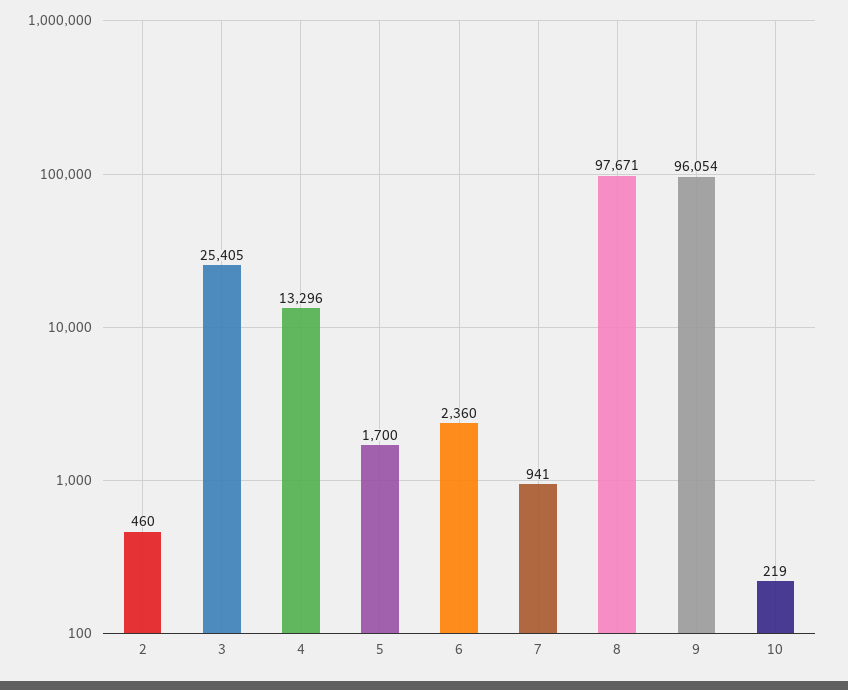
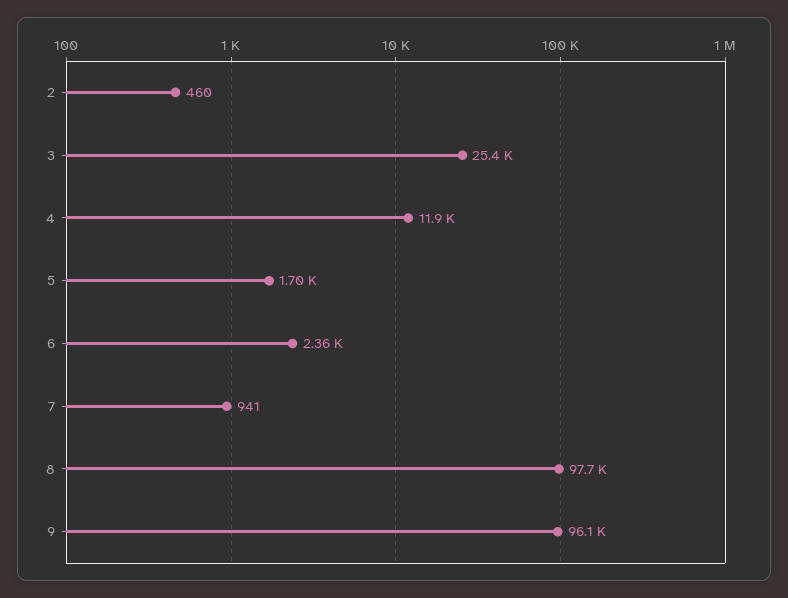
4: 13296 -> 11900
10: 219 -> none

